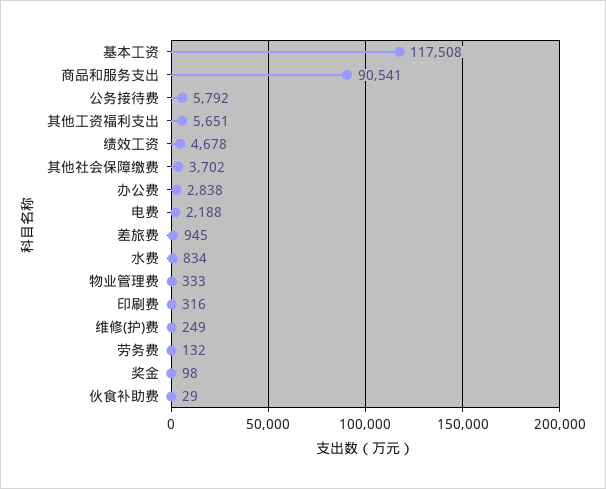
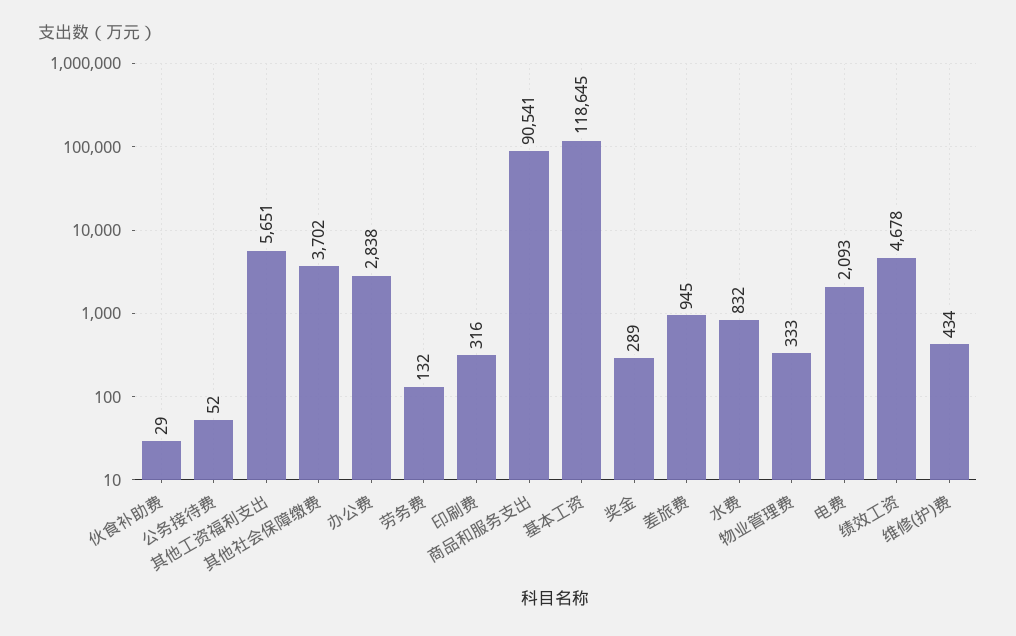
基本工资: 117508 -> 118645
公务接待费: 5792 -> 52
电费: 2188 -> 2093
水费: 834 -> 832
维修(护)费: 249 -> 434
奖金: 98 -> 289

